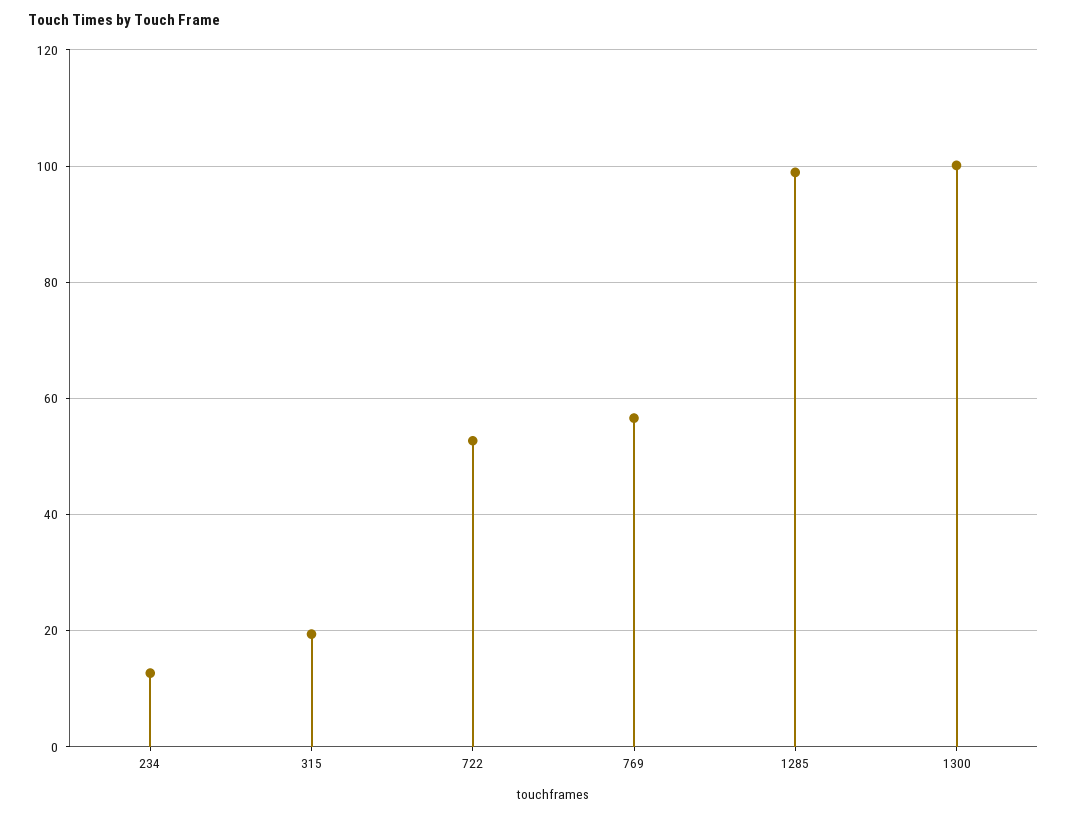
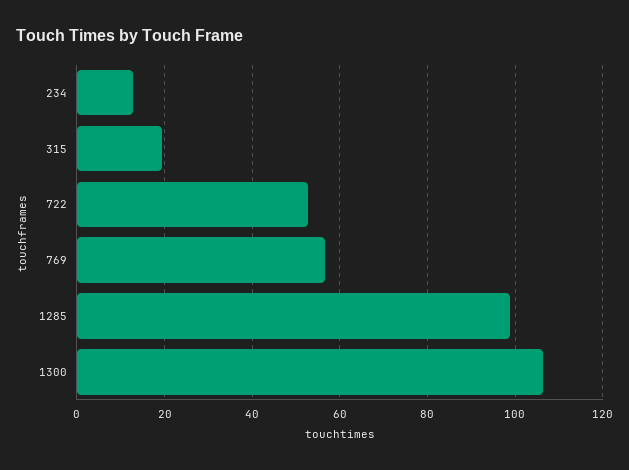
1300: 100 -> 106

